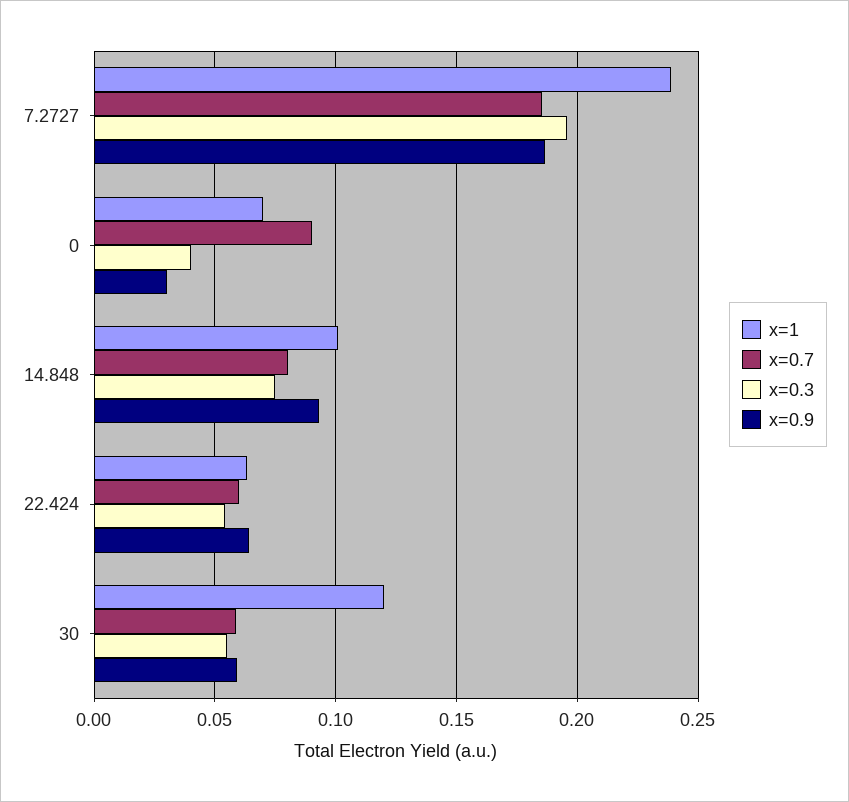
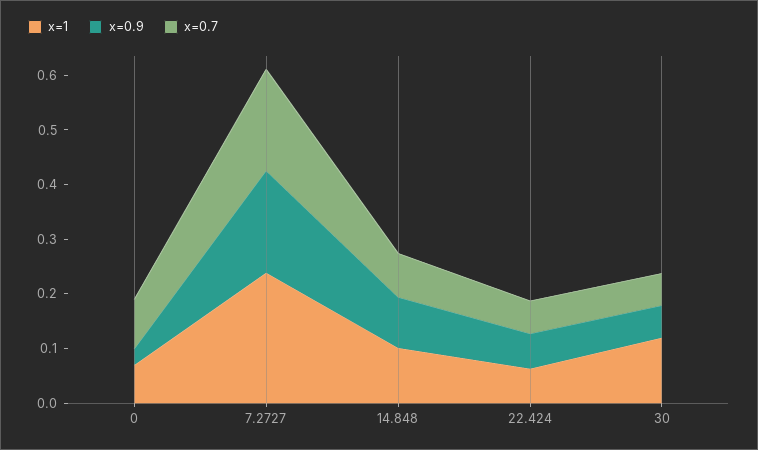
x=0.3, 7.2727: 0.195 -> none
x=0.3, 0: 0.04 -> none
x=0.3, 14.848: 0.075 -> none
x=0.3, 22.424: 0.055 -> none
x=0.3, 30: 0.055 -> none

